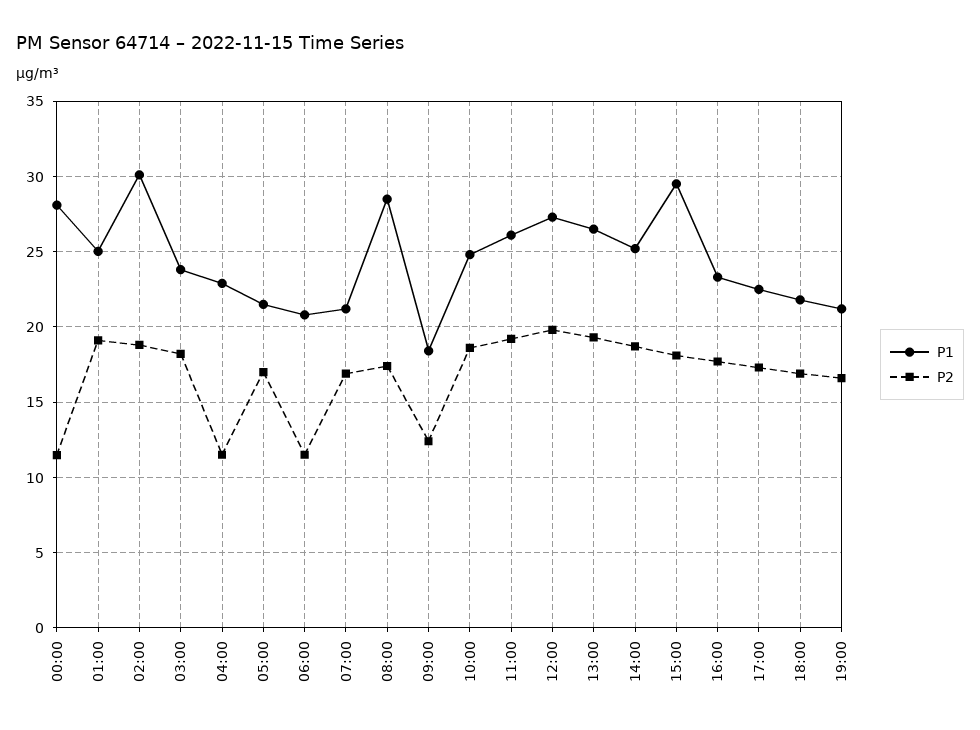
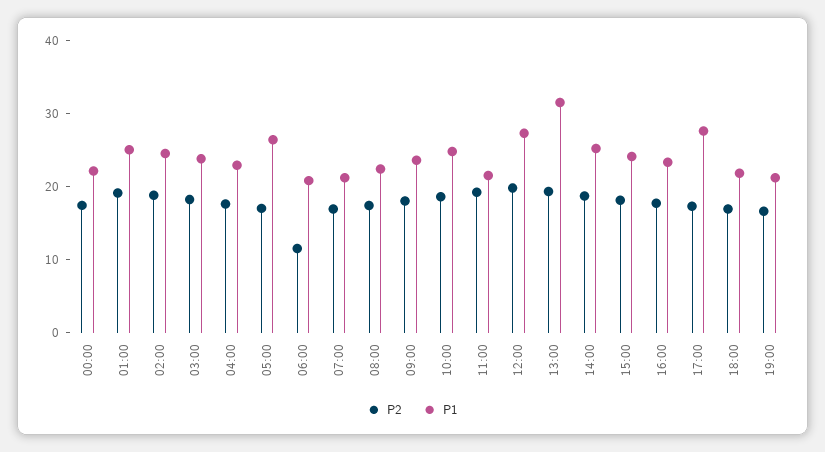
P1, 00:00: 28 -> 22
P2, 00:00: 11.5 -> 18
P1, 02:00: 30 -> 24
P2, 04:00: 11.5 -> 18
P1, 05:00: 21.5 -> 26
P1, 08:00: 28.5 -> 22
P1, 09:00: 18.5 -> 24
P2, 09:00: 12.5 -> 18
P1, 11:00: 26 -> 22
P1, 13:00: 26.5 -> 32
P1, 15:00: 29.5 -> 24
P1, 17:00: 22.5 -> 28

